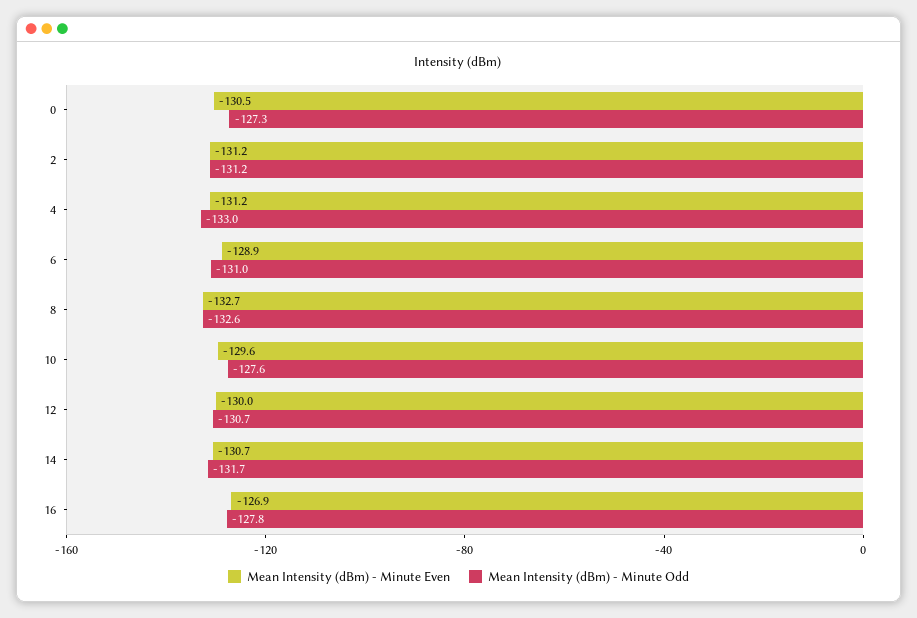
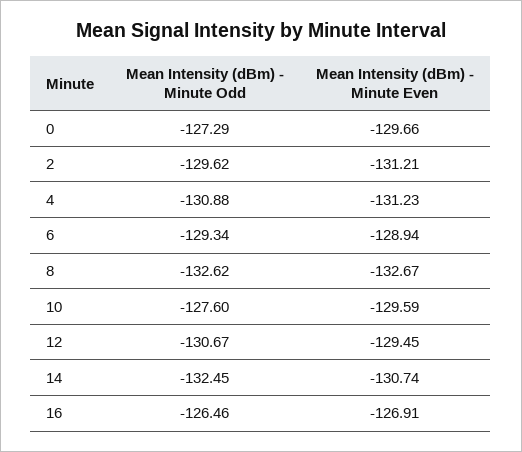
Mean Intensity (dBm) - Minute Even, 0: -130.5 -> -129.66
Mean Intensity (dBm) - Minute Odd, 2: -131.2 -> -129.62
Mean Intensity (dBm) - Minute Odd, 4: -133 -> -130.88
Mean Intensity (dBm) - Minute Odd, 6: -131 -> -129.34
Mean Intensity (dBm) - Minute Even, 12: -130 -> -129.45
Mean Intensity (dBm) - Minute Odd, 14: -131.7 -> -132.45
Mean Intensity (dBm) - Minute Odd, 16: -127.8 -> -126.46

